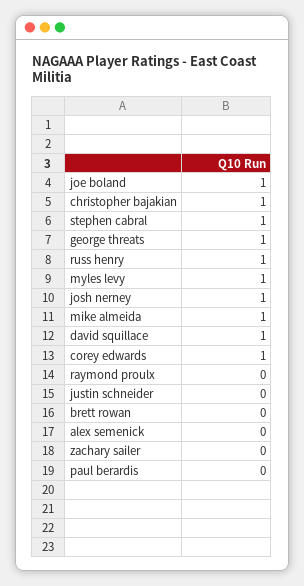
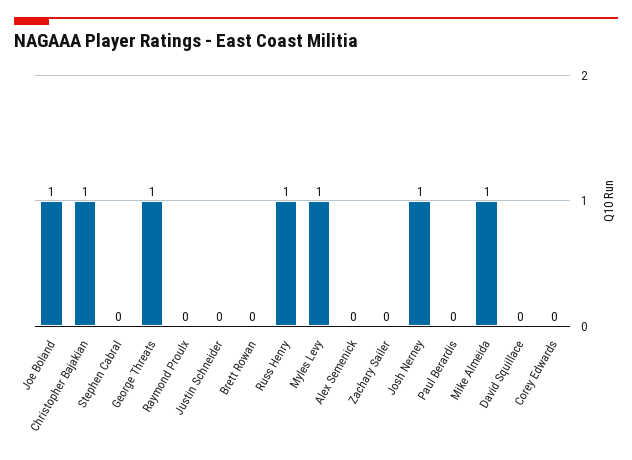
stephen cabral: 1 -> 0
david squillace: 1 -> 0
corey edwards: 1 -> 0

